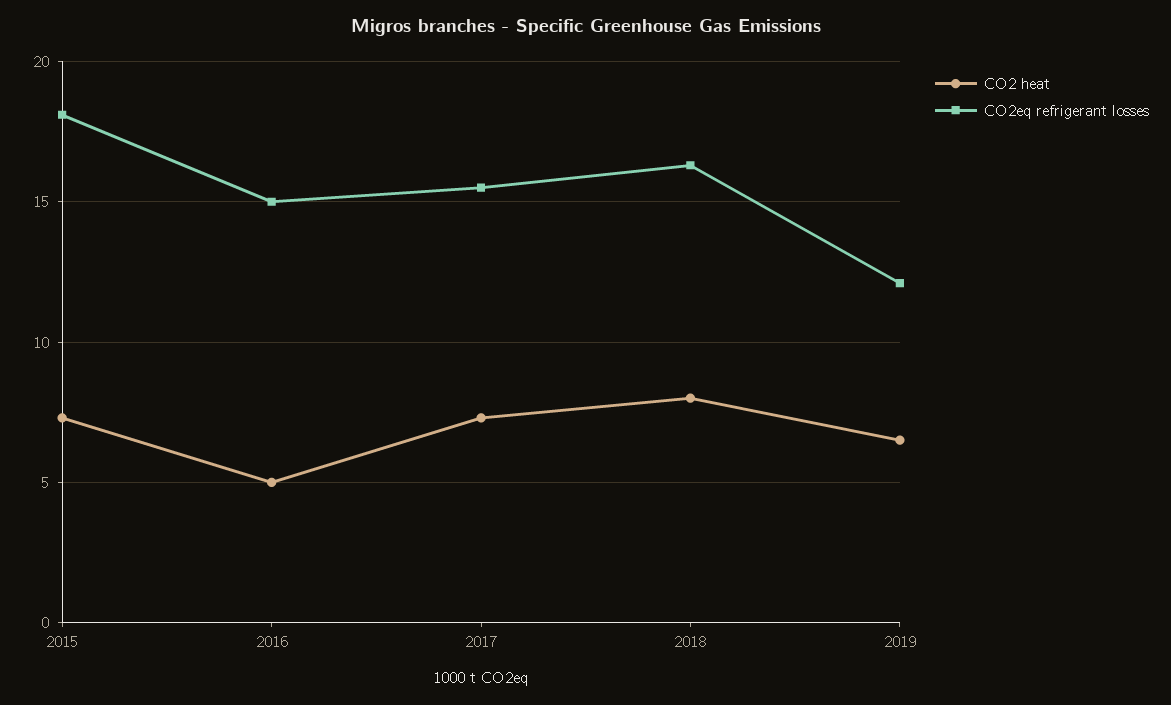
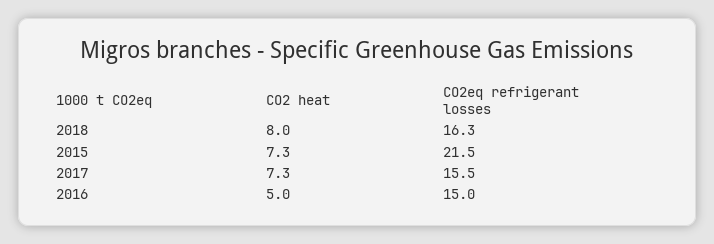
CO2eq refrigerant losses, 2015: 18 -> 21.5
CO2 heat, 2019: 6.5 -> none
CO2eq refrigerant losses, 2019: 12 -> none

